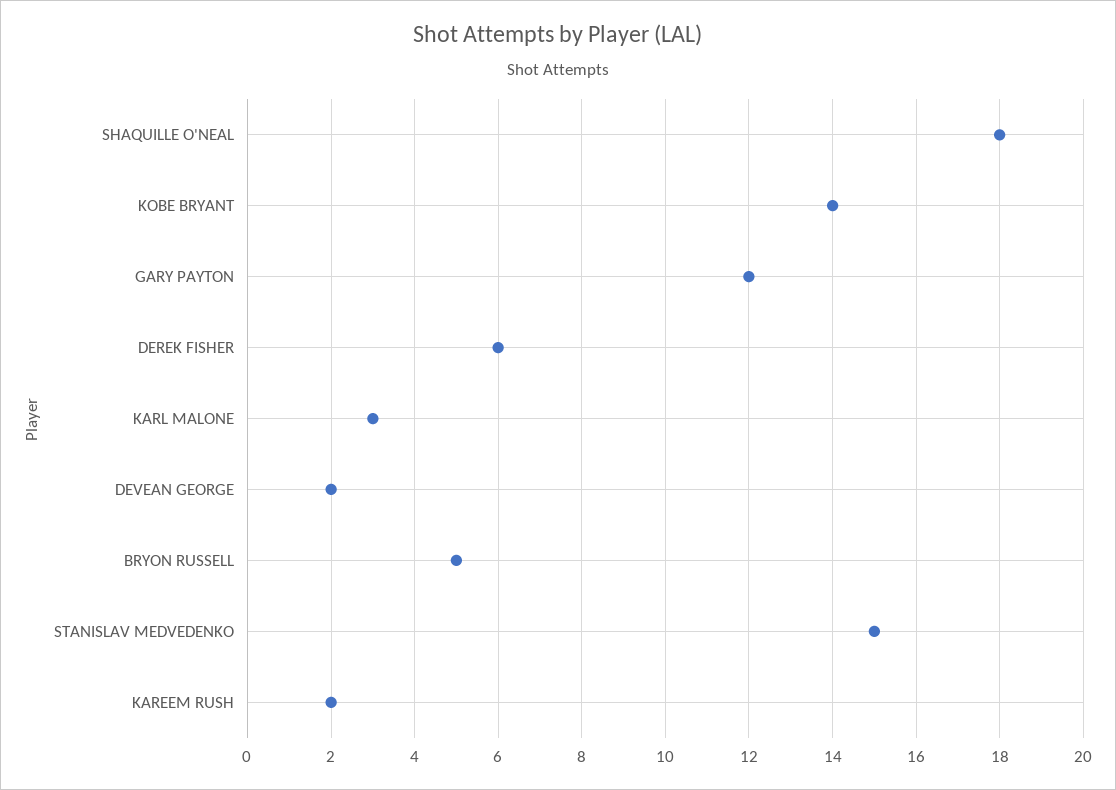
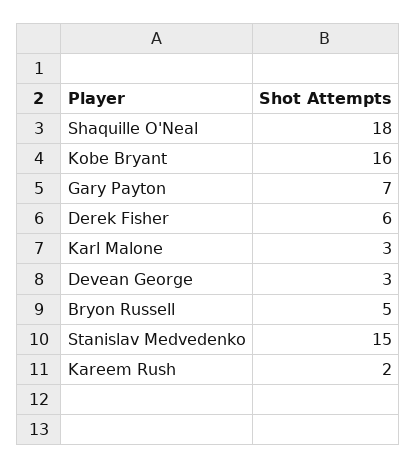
KOBE BRYANT: 14 -> 16
GARY PAYTON: 12 -> 7
DEVEAN GEORGE: 2 -> 3

